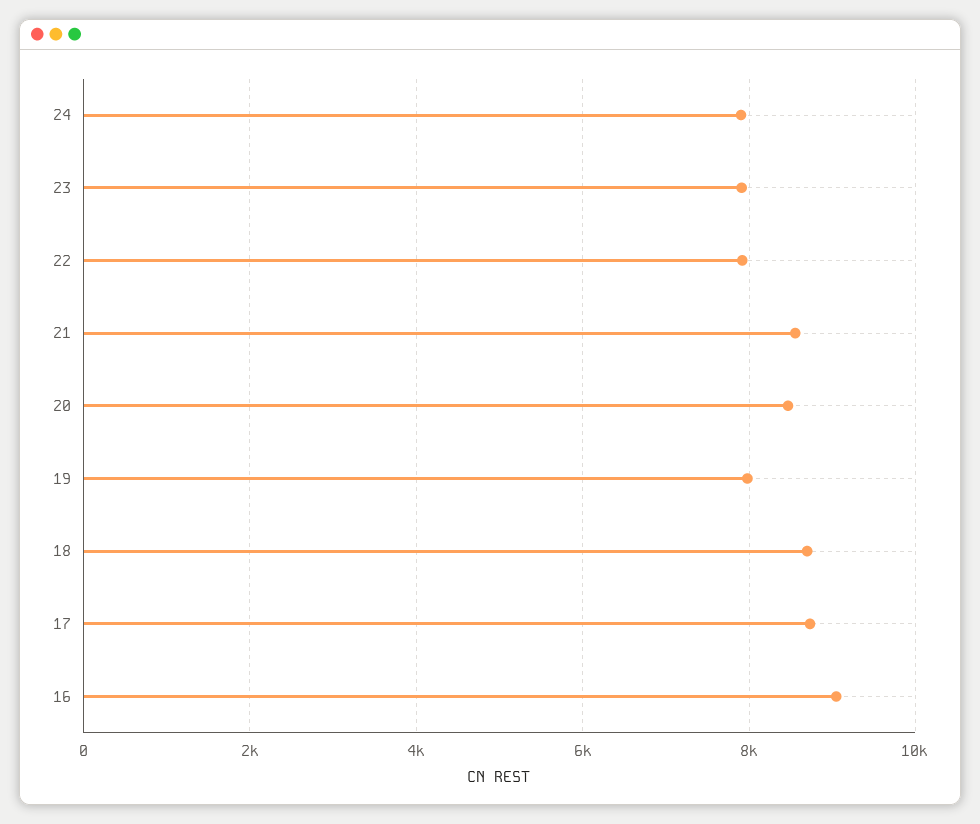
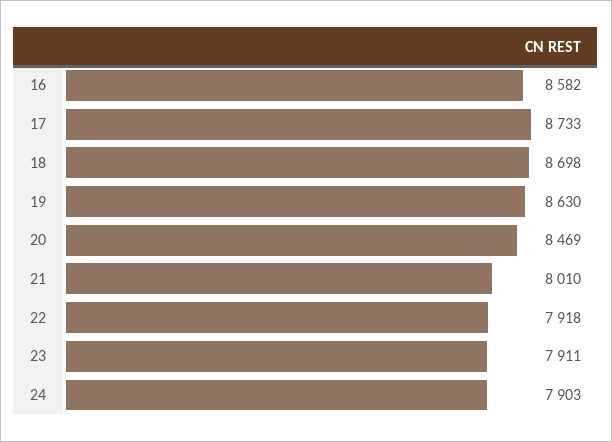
21: 8600 -> 8010
19: 8000 -> 8630
16: 9000 -> 8582

